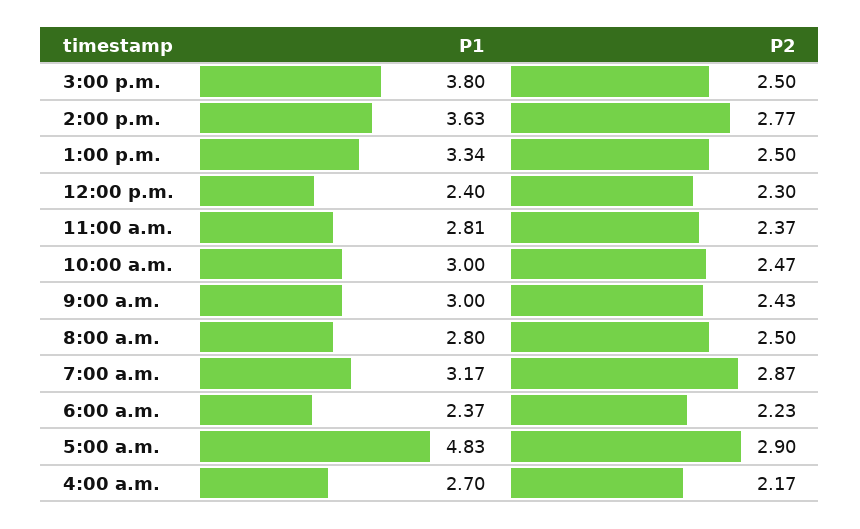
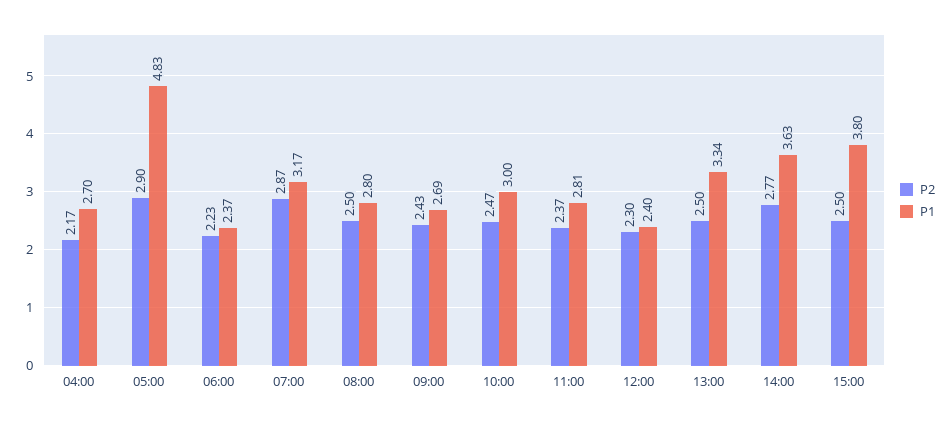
P1, 9:00 a.m.: 3 -> 2.69

